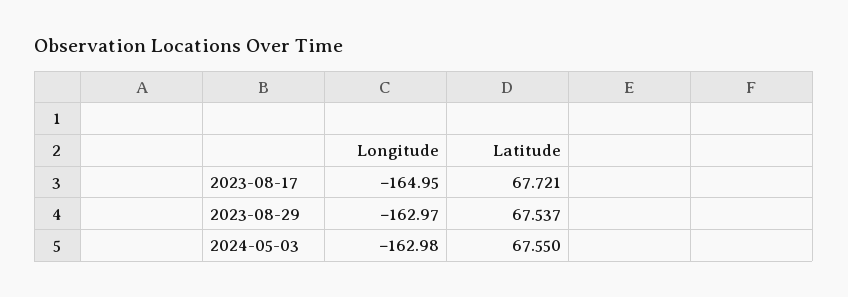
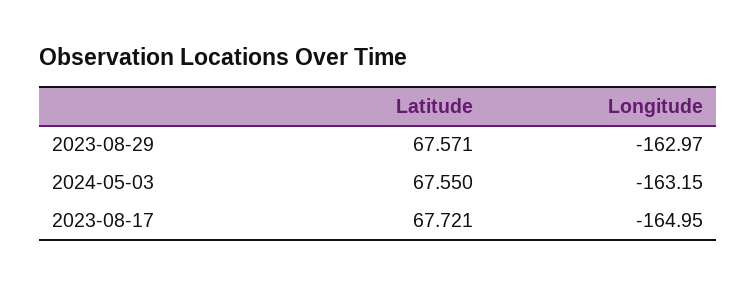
Latitude, 2023-08-29: 67.537 -> 67.571
Longitude, 2024-05-03: -162.98 -> -163.15

